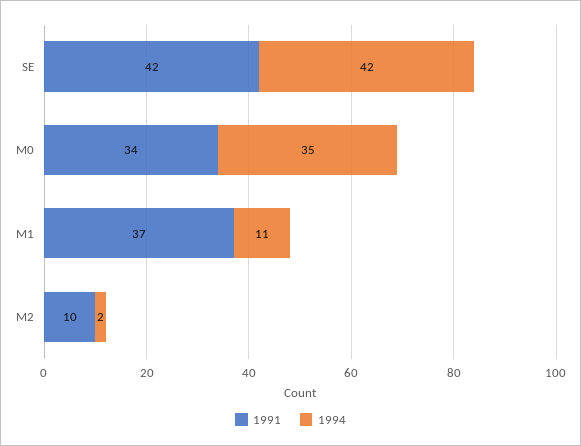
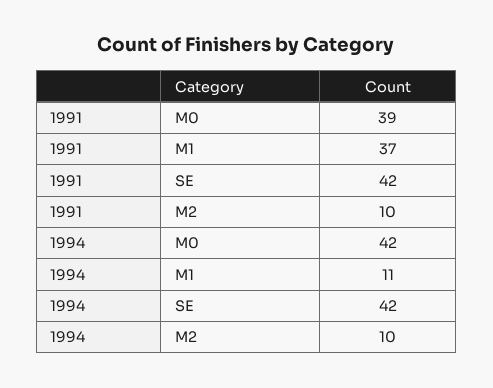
1991, M0: 34 -> 39
1994, M0: 35 -> 42
1994, M2: 2 -> 10

